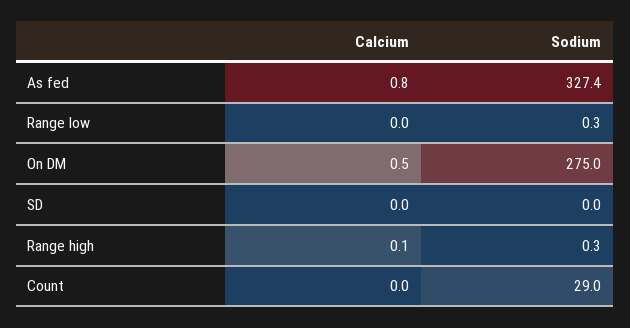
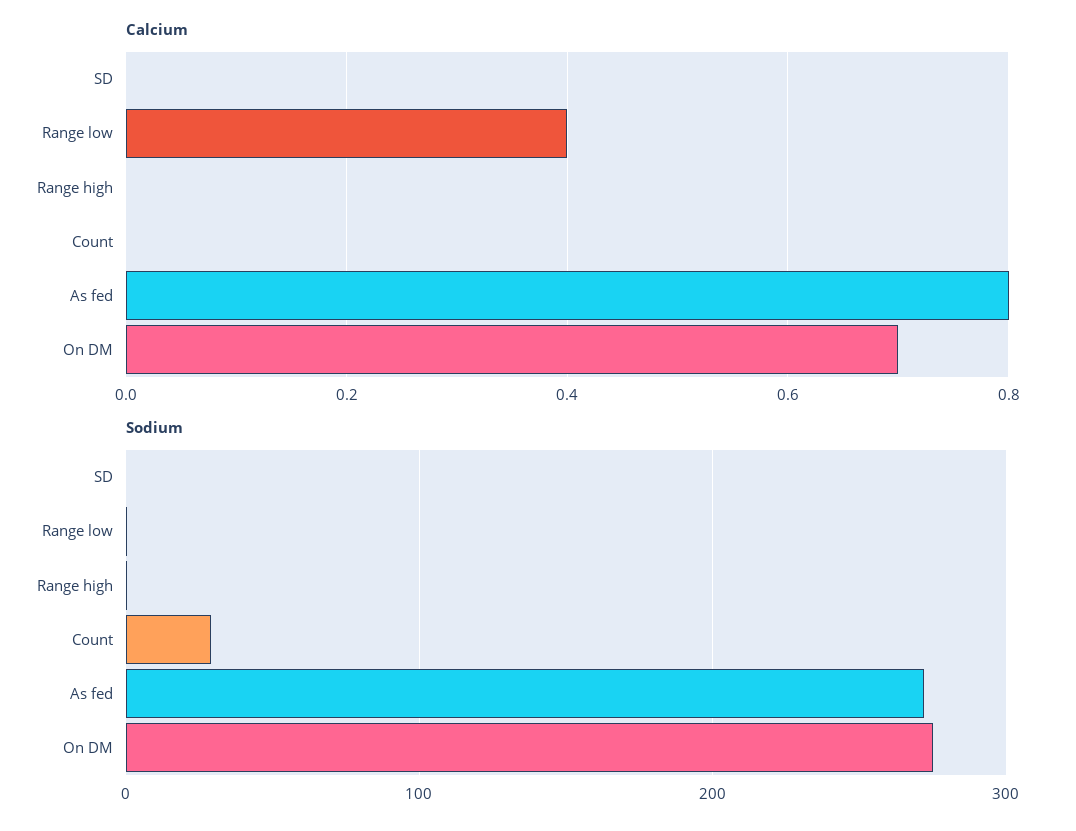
Sodium, As fed: 327.4 -> 270
Calcium, Range low: 0 -> 0.4
Calcium, On DM: 0.5 -> 0.7
Calcium, Range high: 0.1 -> 0

